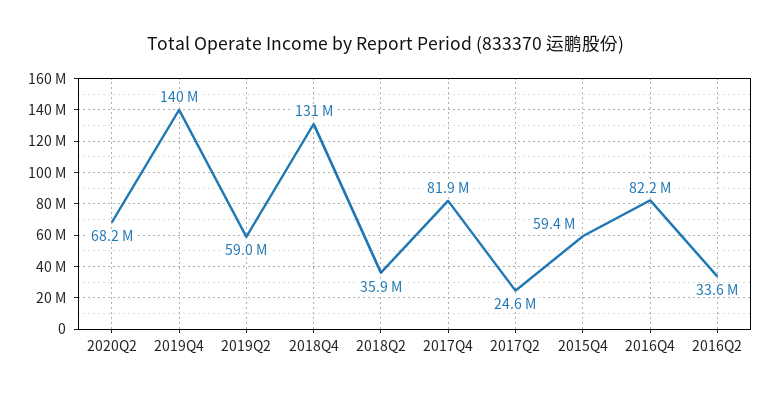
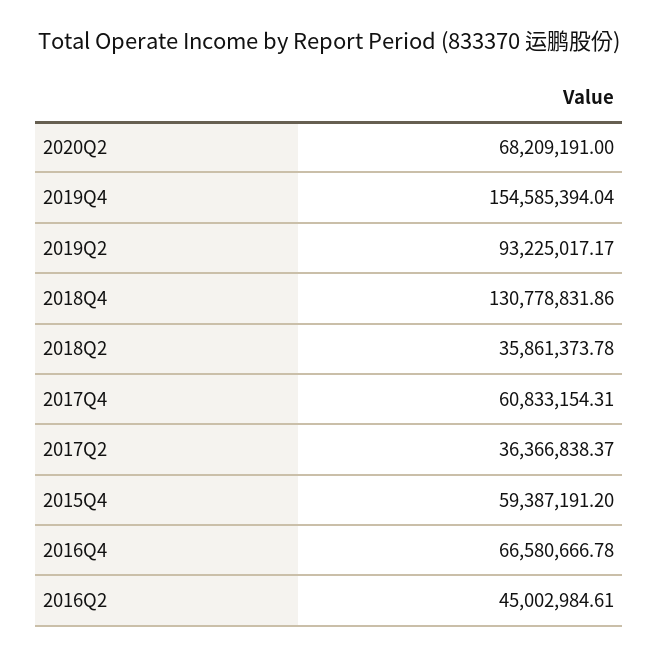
2019Q4: 140000000 -> 154585394.04
2019Q2: 59000000 -> 93225017.17
2017Q4: 81900000 -> 60833154.31
2017Q2: 24600000 -> 36366838.37
2016Q4: 82200000 -> 66580666.78
2016Q2: 33600000 -> 45002984.61

